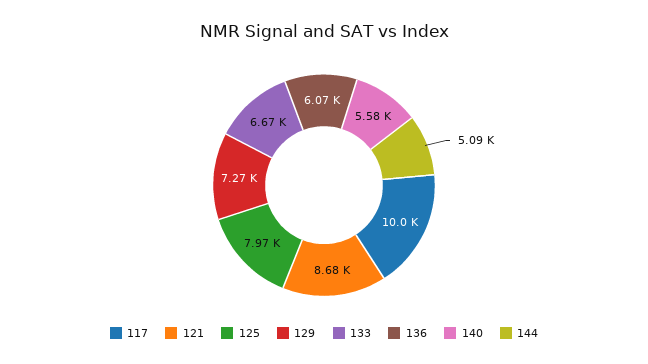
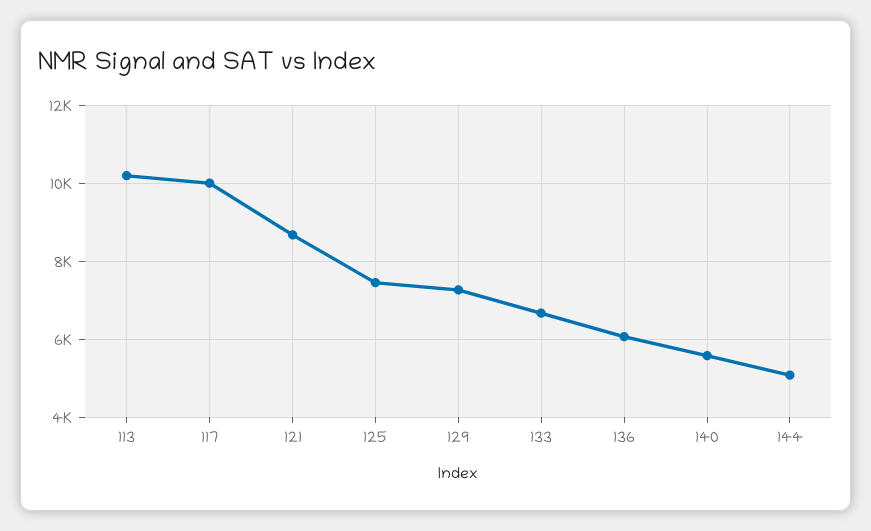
125: 7970 -> 7400
113: none -> 10200

